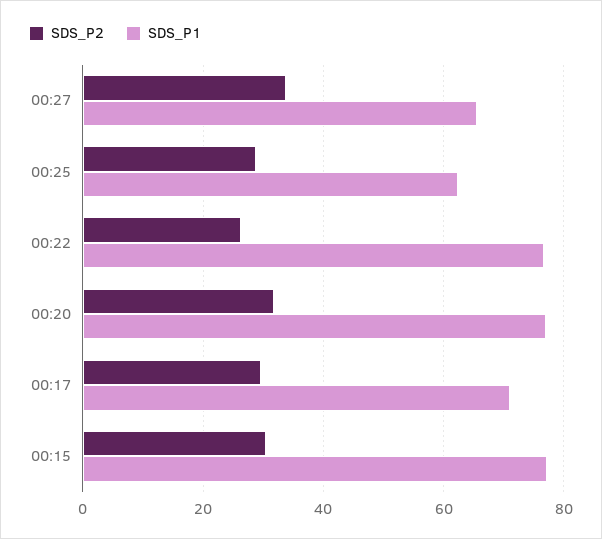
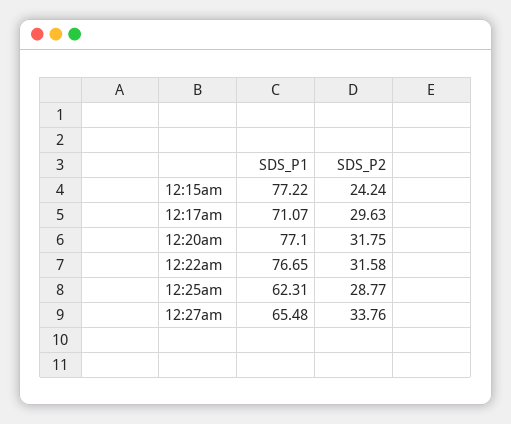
SDS_P2, 00:22: 26 -> 31.58
SDS_P2, 00:15: 30 -> 24.24

